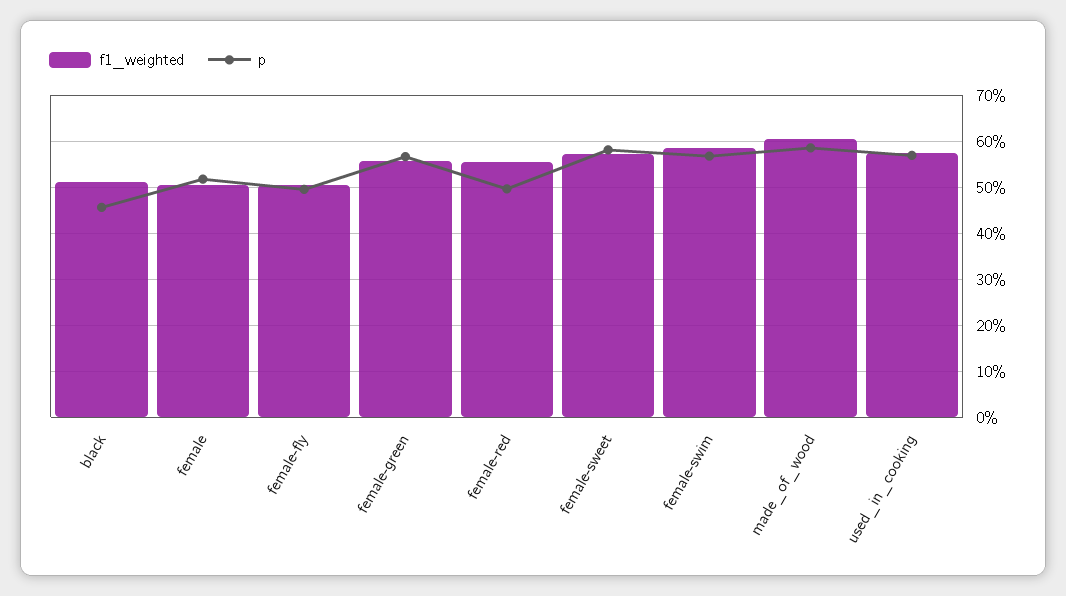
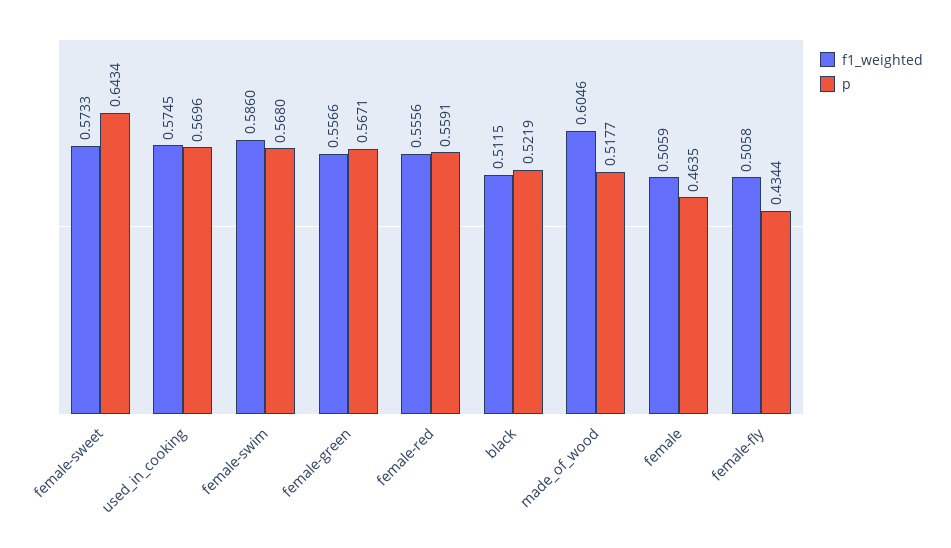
p, black: 0.46 -> 0.5219
p, female: 0.52 -> 0.4635
p, female-fly: 0.5 -> 0.4344
p, female-red: 0.5 -> 0.5591
p, female-sweet: 0.58 -> 0.6434
p, made_of_wood: 0.58 -> 0.5177

